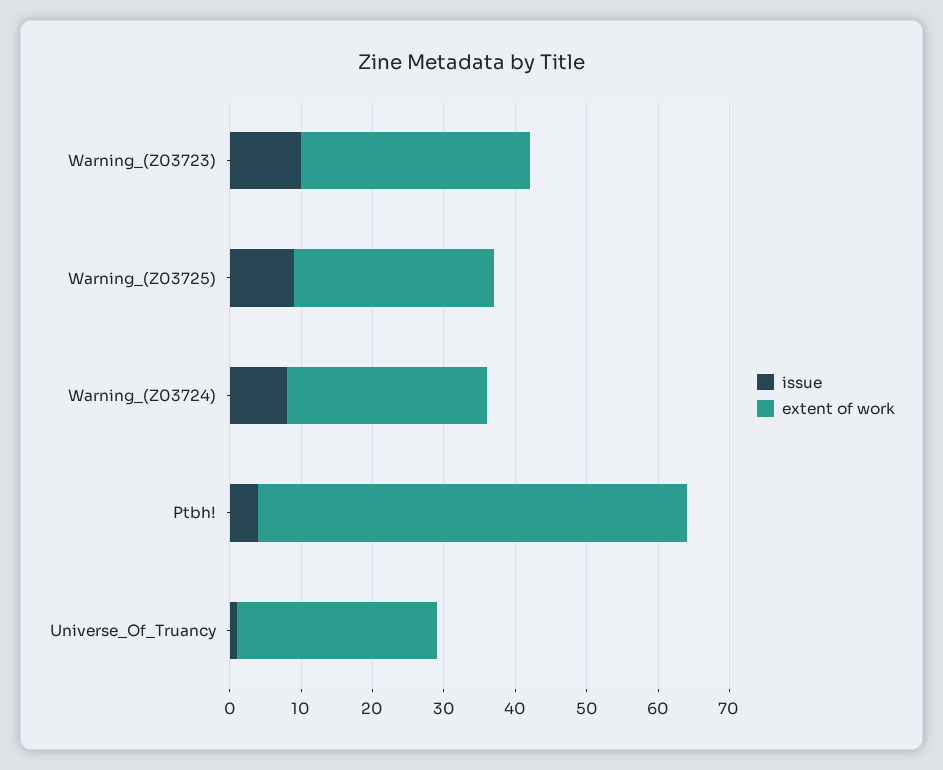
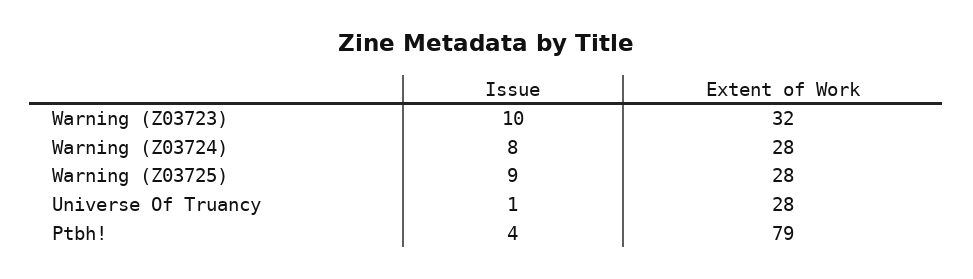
extent of work, Ptbh!: 60 -> 79

